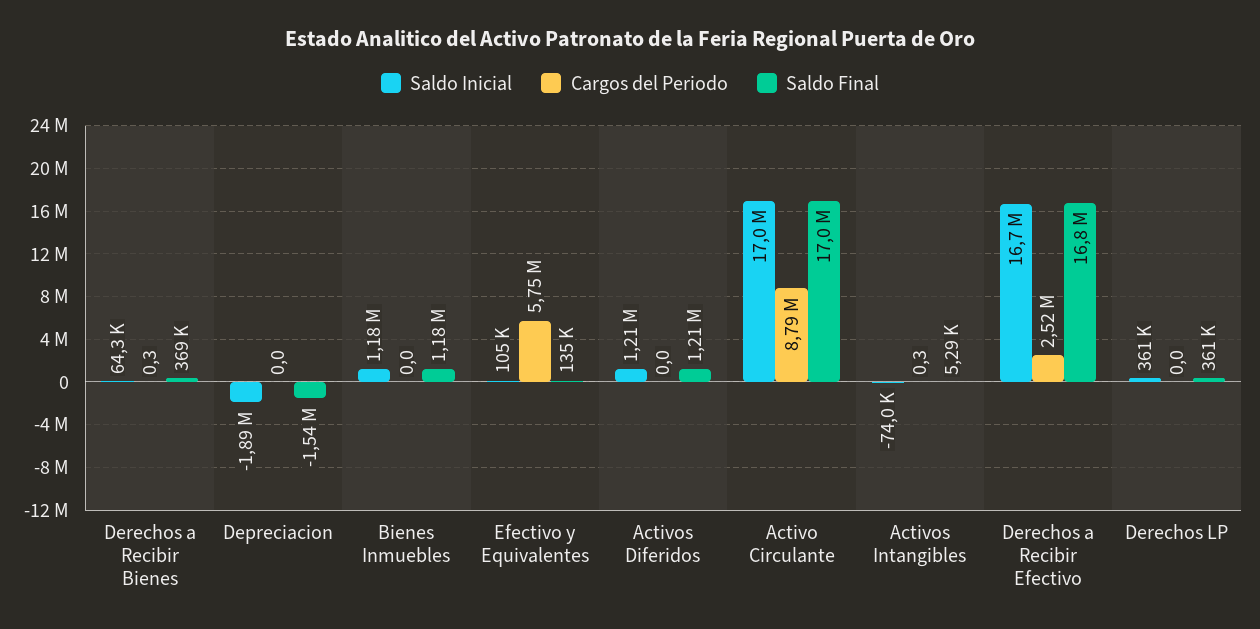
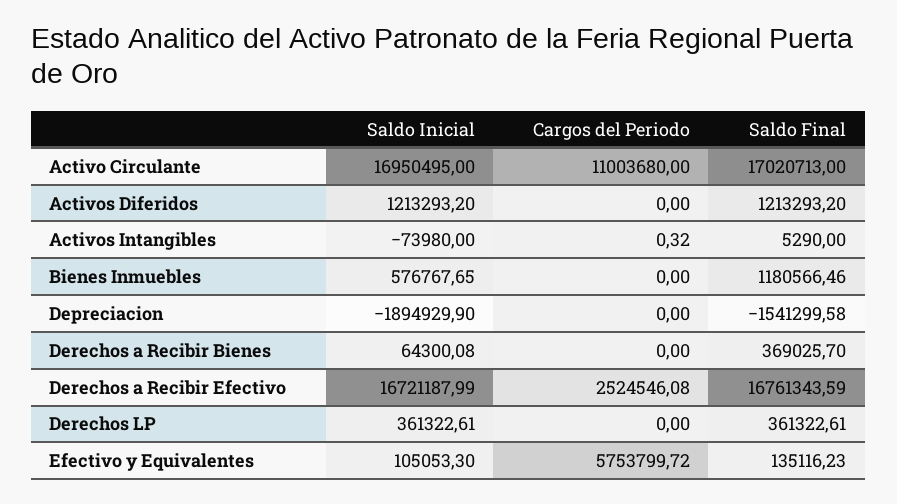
Cargos del Periodo, Derechos a Recibir Bienes: 0.3 -> 0
Saldo Inicial, Bienes Inmuebles: 1180000 -> 576767.65
Cargos del Periodo, Activo Circulante: 8790000 -> 11003680

